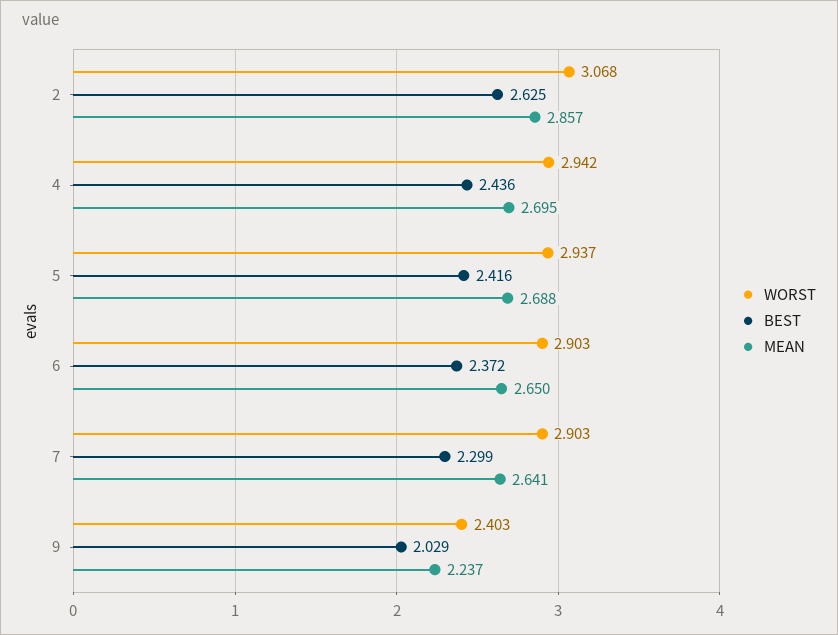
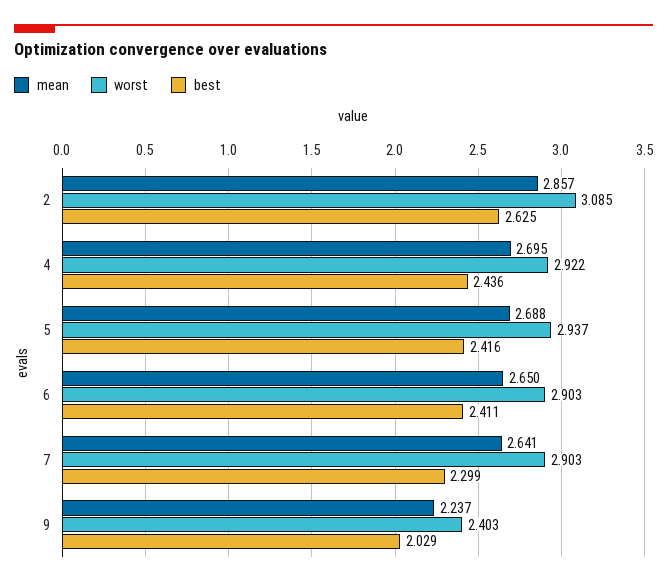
WORST, 2: 3.068 -> 3.085
WORST, 4: 2.942 -> 2.922
BEST, 6: 2.372 -> 2.411

